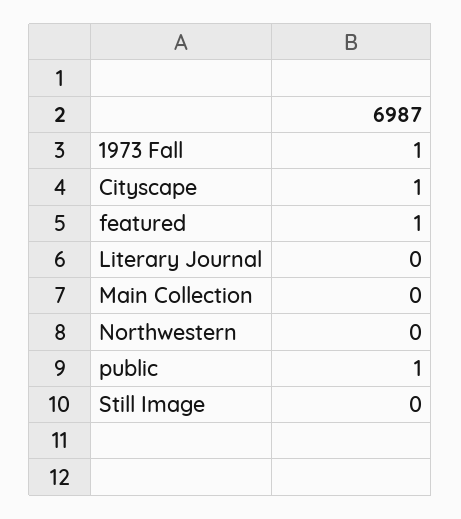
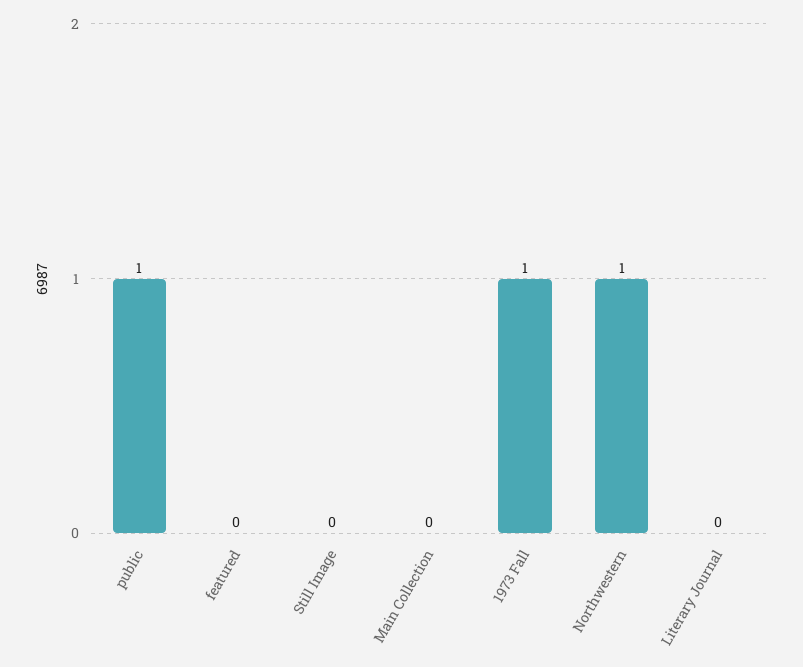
Cityscape: 1 -> none
featured: 1 -> 0
Northwestern: 0 -> 1

